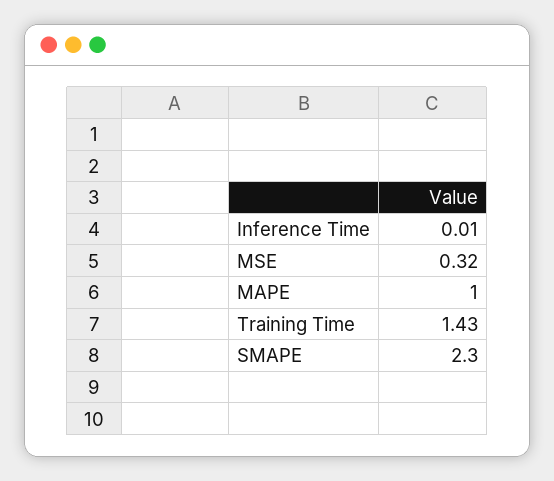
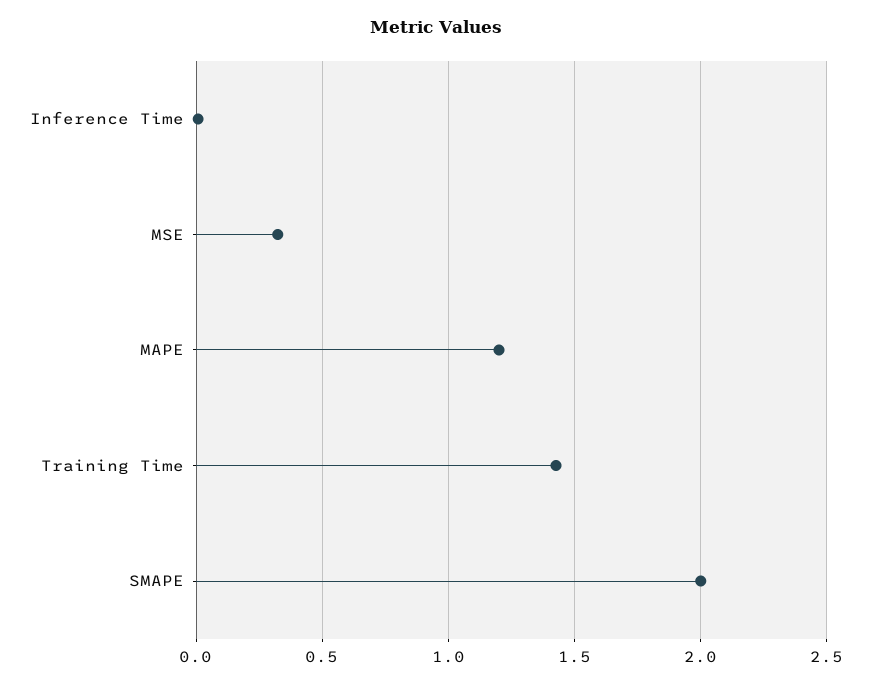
MAPE: 1 -> 1.2
SMAPE: 2.3 -> 2

